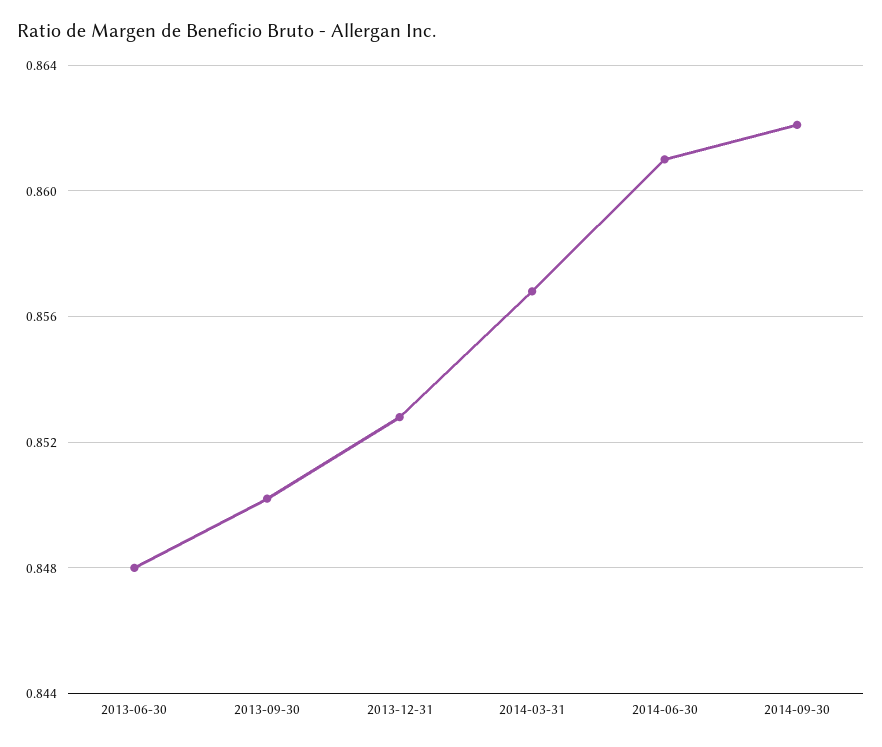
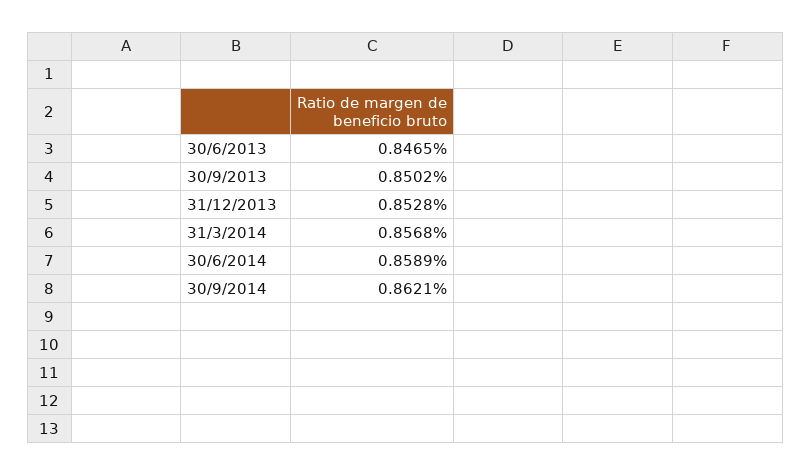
2013-06-30: 0.848 -> 0.8465
2014-06-30: 0.861 -> 0.8589

